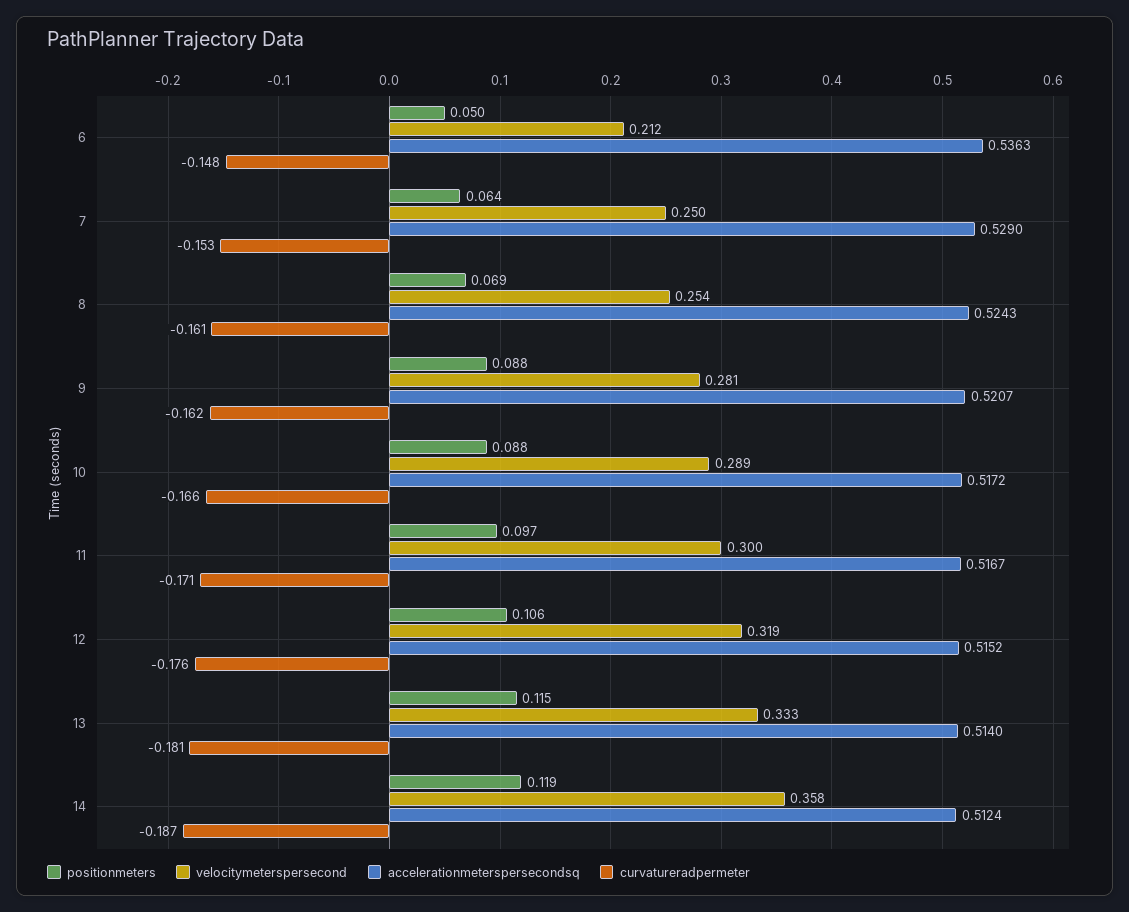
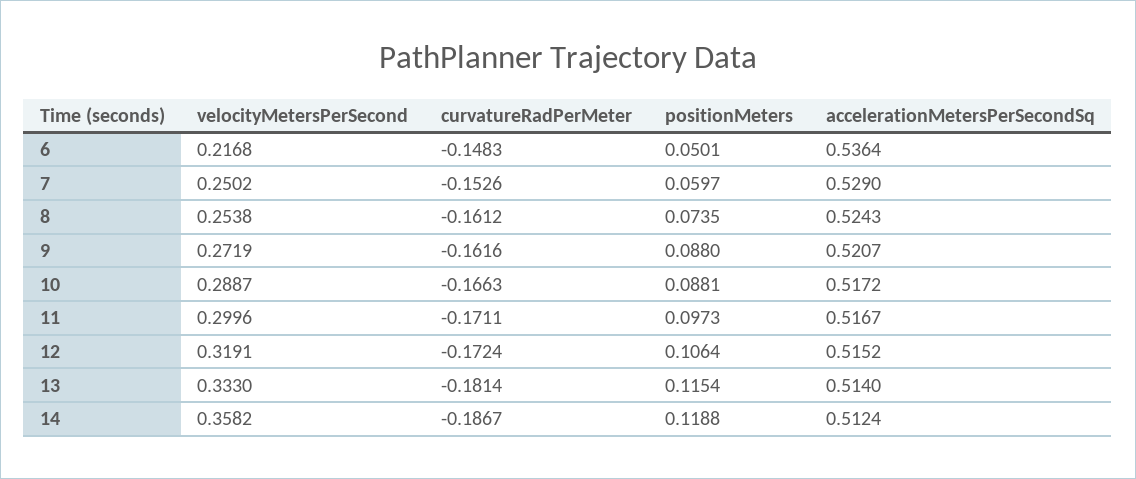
velocitymeterspersecond, 6: 0.212 -> 0.2168
accelerationmeterspersecondsq, 6: 0.5363 -> 0.5364
positionmeters, 7: 0.064 -> 0.0597
positionmeters, 8: 0.069 -> 0.0735
velocitymeterspersecond, 9: 0.281 -> 0.2719
curvatureradpermeter, 12: -0.176 -> -0.1724

